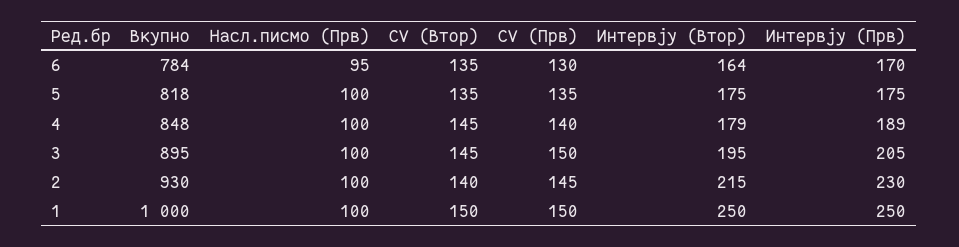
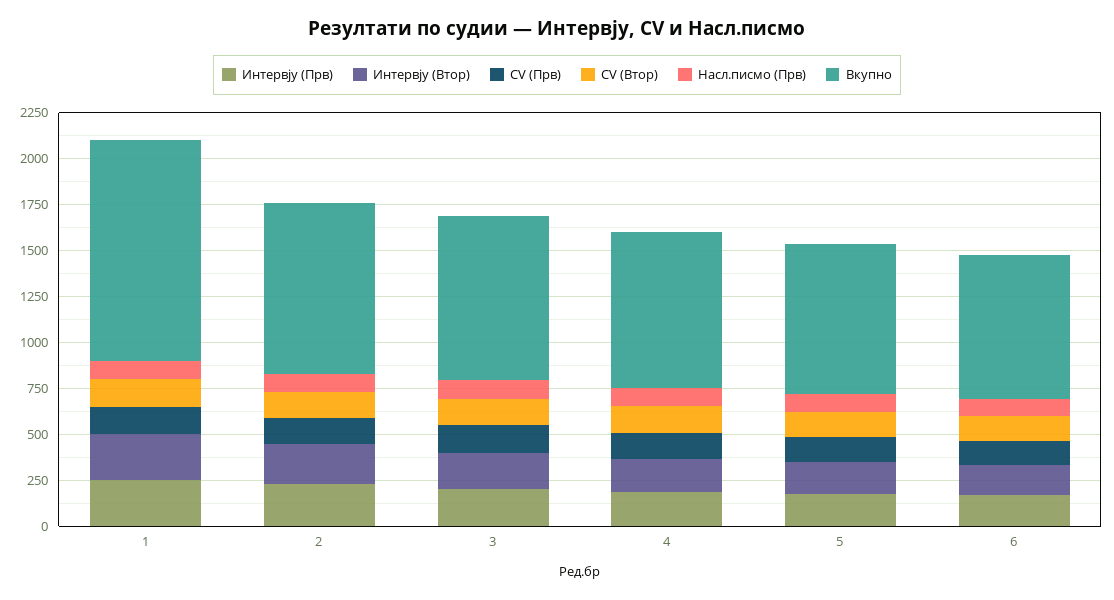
Вкупно, 1: 1000 -> 1200

